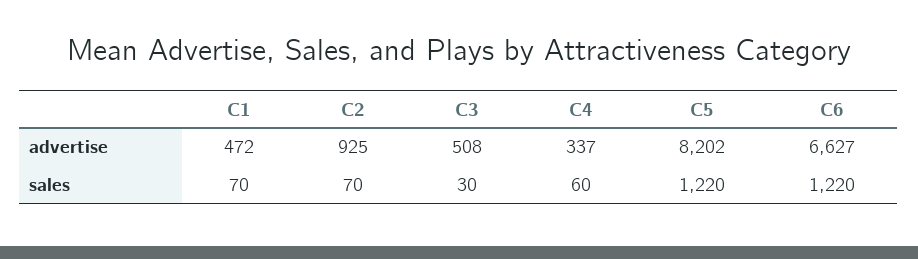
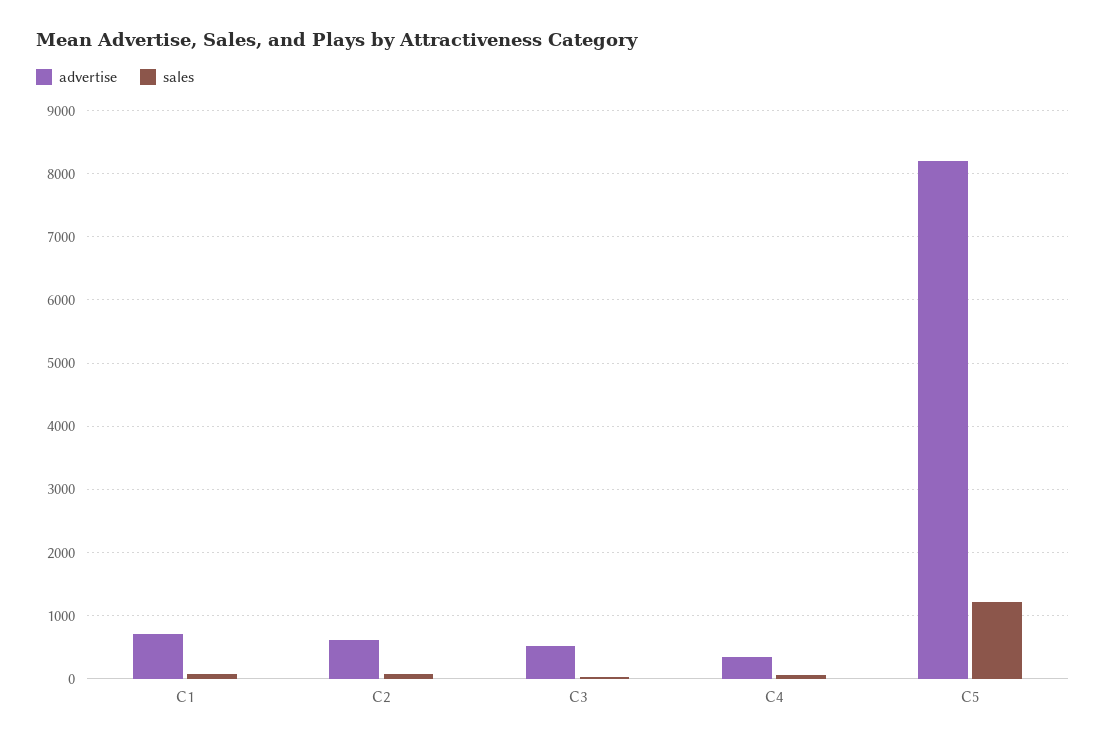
advertise, C1: 472 -> 700
advertise, C2: 925 -> 600
advertise, C6: 6627 -> none
sales, C6: 1220 -> none

